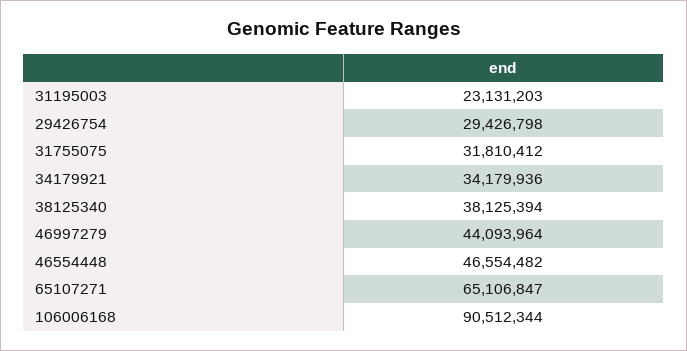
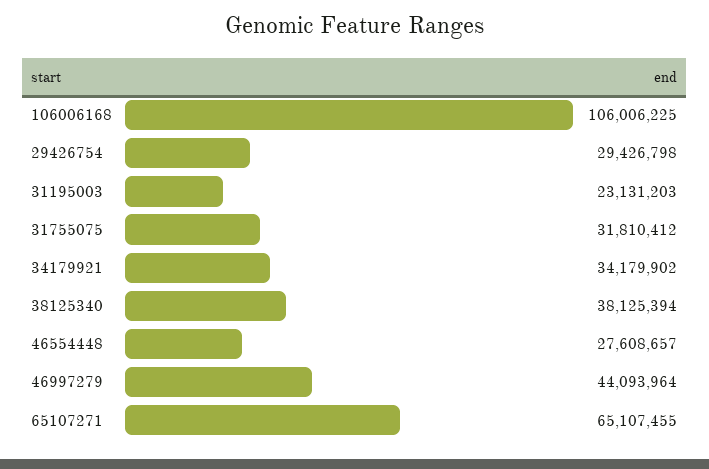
34179921: 34179936 -> 34179902
46554448: 46554482 -> 27608657
65107271: 65106847 -> 65107455
106006168: 90512344 -> 106006225

